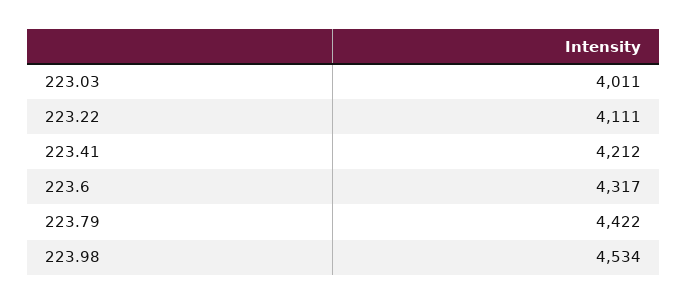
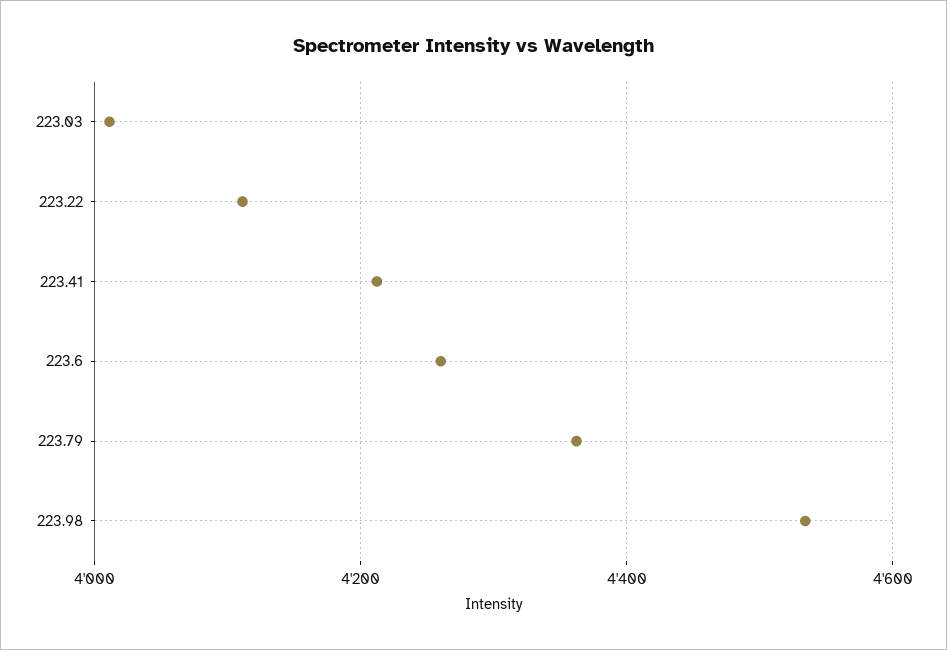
223.6: 4317 -> 4260
223.79: 4422 -> 4360

